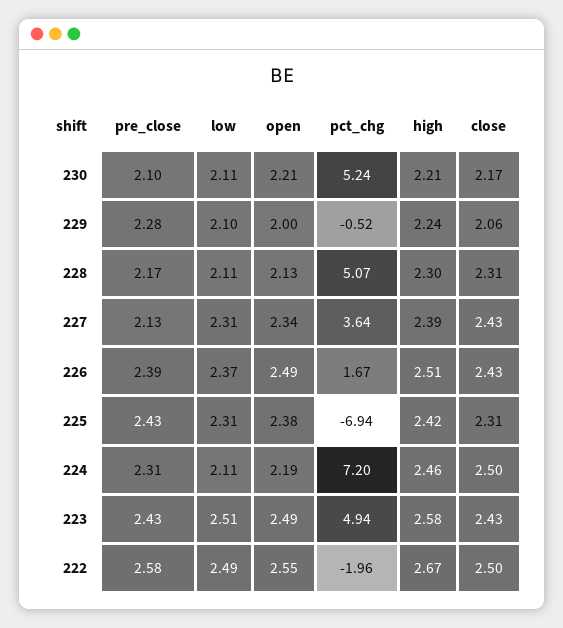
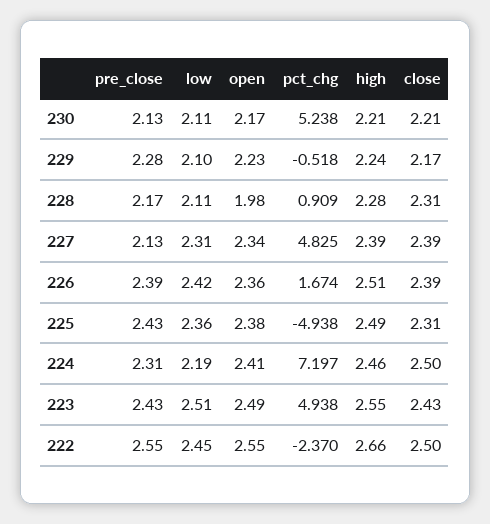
pre_close, 230: 2.1 -> 2.13
open, 230: 2.21 -> 2.17
close, 230: 2.17 -> 2.21
open, 229: 2 -> 2.23
close, 229: 2.06 -> 2.17
open, 228: 2.13 -> 1.98
pct_chg, 228: 5.07 -> 0.909
high, 228: 2.3 -> 2.28
pct_chg, 227: 3.64 -> 4.825
close, 227: 2.43 -> 2.39
low, 226: 2.37 -> 2.42
open, 226: 2.49 -> 2.36
close, 226: 2.43 -> 2.39
low, 225: 2.31 -> 2.36
pct_chg, 225: -6.94 -> -4.938
high, 225: 2.42 -> 2.49
low, 224: 2.11 -> 2.19
open, 224: 2.19 -> 2.41
high, 223: 2.58 -> 2.55
pre_close, 222: 2.58 -> 2.55
low, 222: 2.49 -> 2.45
pct_chg, 222: -1.96 -> -2.37
high, 222: 2.67 -> 2.66

